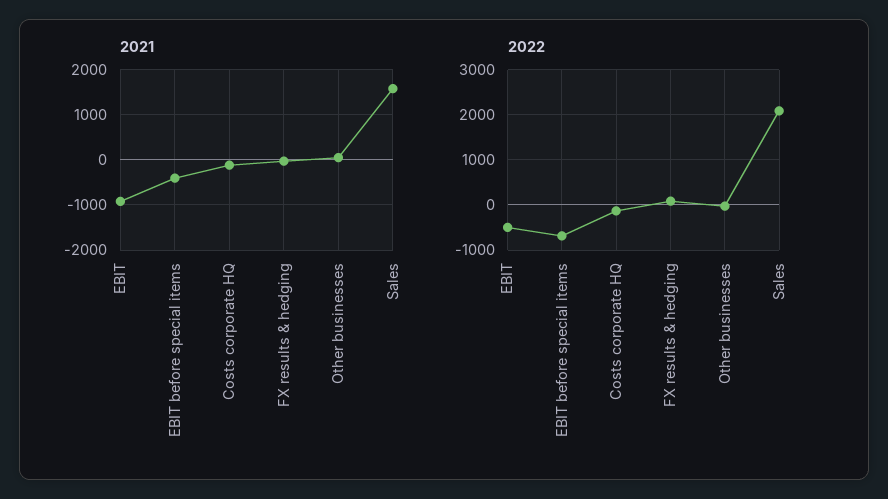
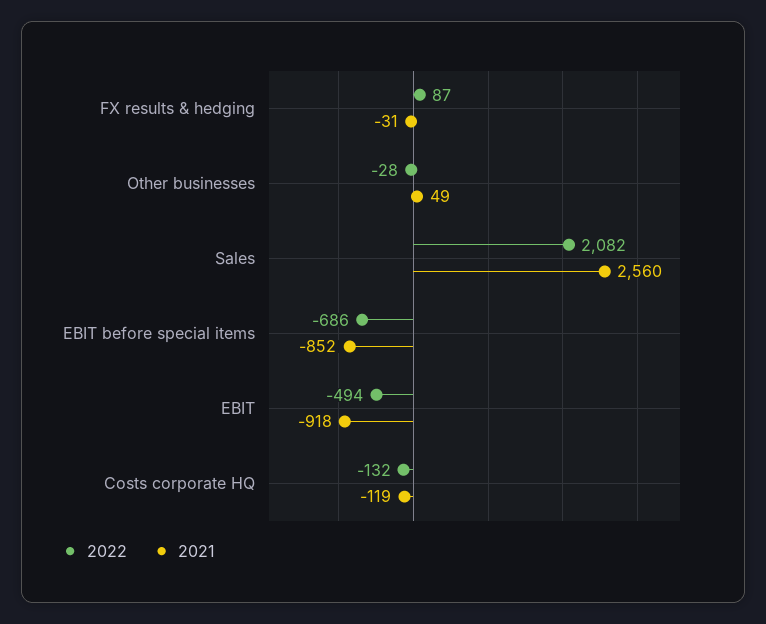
2021, EBIT before special items: -400 -> -852
2021, Sales: 1600 -> 2560

